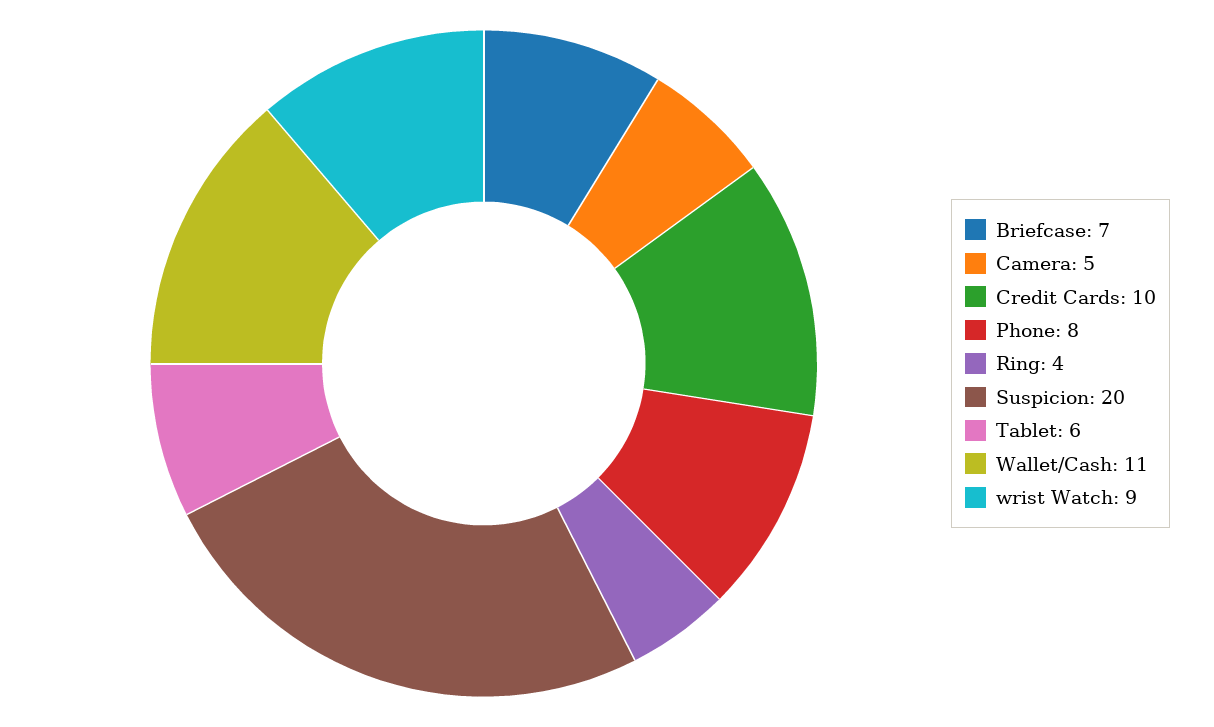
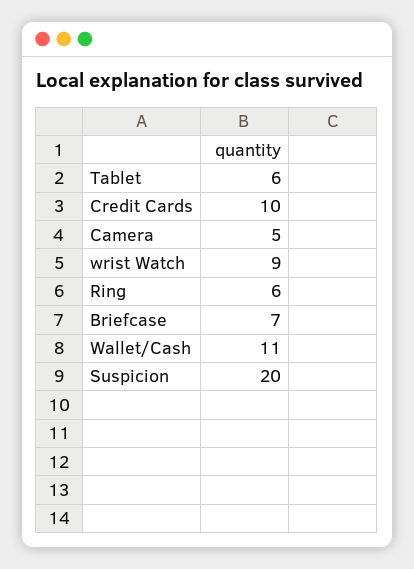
Phone: 8 -> none
Ring: 4 -> 6

